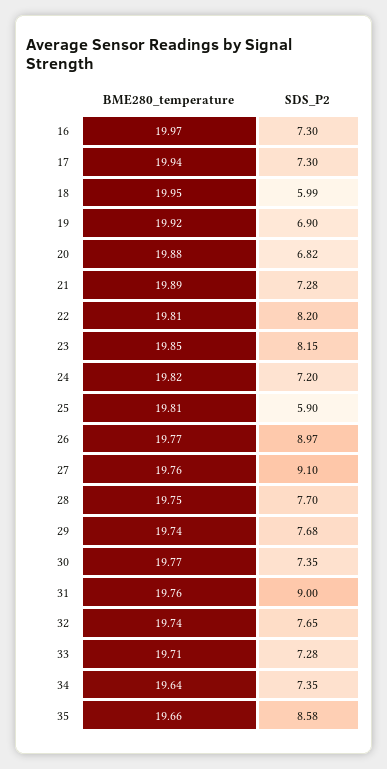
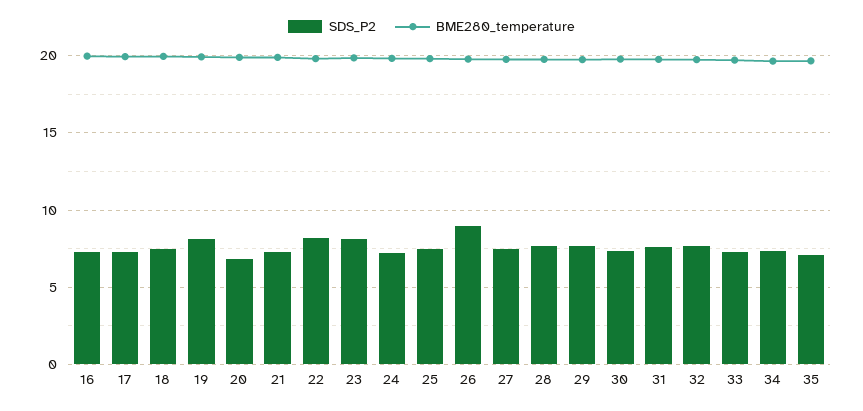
SDS_P2, 18: 5.99 -> 7.5
SDS_P2, 19: 6.9 -> 8
SDS_P2, 25: 5.9 -> 7.5
SDS_P2, 27: 9.1 -> 7.5
SDS_P2, 31: 9 -> 7.5
SDS_P2, 35: 8.58 -> 7

